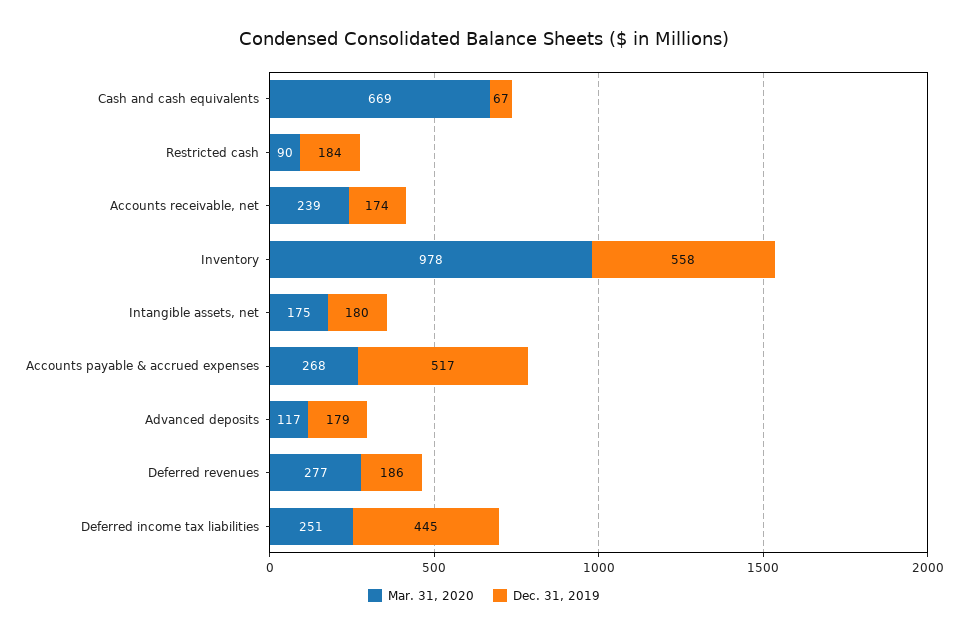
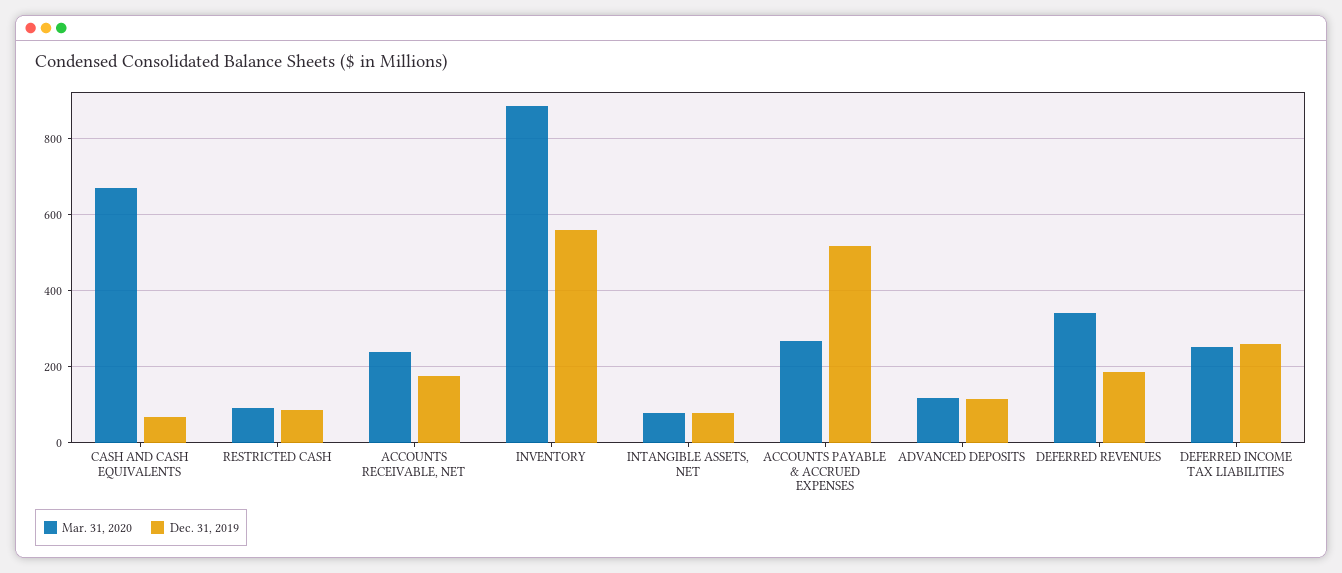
Dec. 31, 2019, Restricted cash: 184 -> 80
Mar. 31, 2020, Inventory: 978 -> 880
Mar. 31, 2020, Intangible assets, net: 175 -> 80
Dec. 31, 2019, Intangible assets, net: 180 -> 80
Dec. 31, 2019, Advanced deposits: 179 -> 120
Mar. 31, 2020, Deferred revenues: 277 -> 340
Dec. 31, 2019, Deferred income tax liabilities: 445 -> 260

